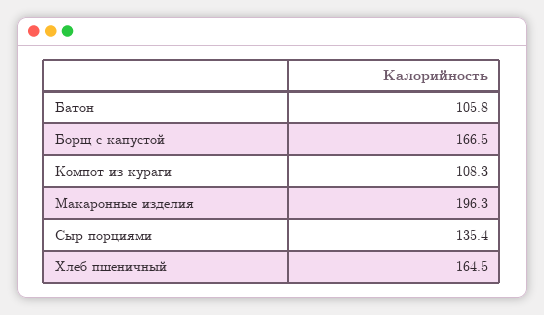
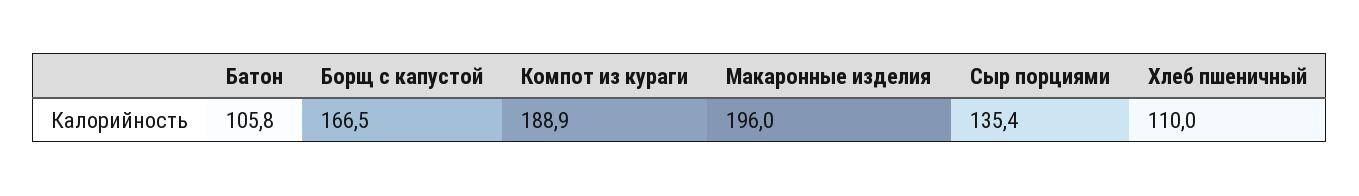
Компот из кураги: 108.3 -> 188.9
Макаронные изделия: 196.3 -> 196
Хлеб пшеничный: 164.5 -> 110

